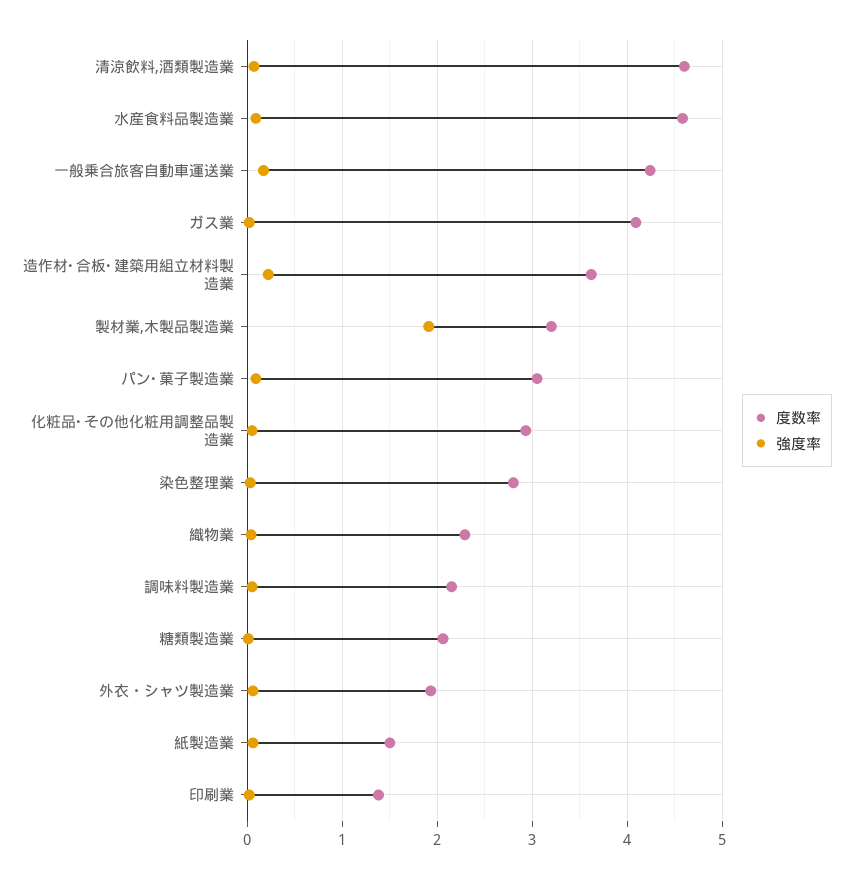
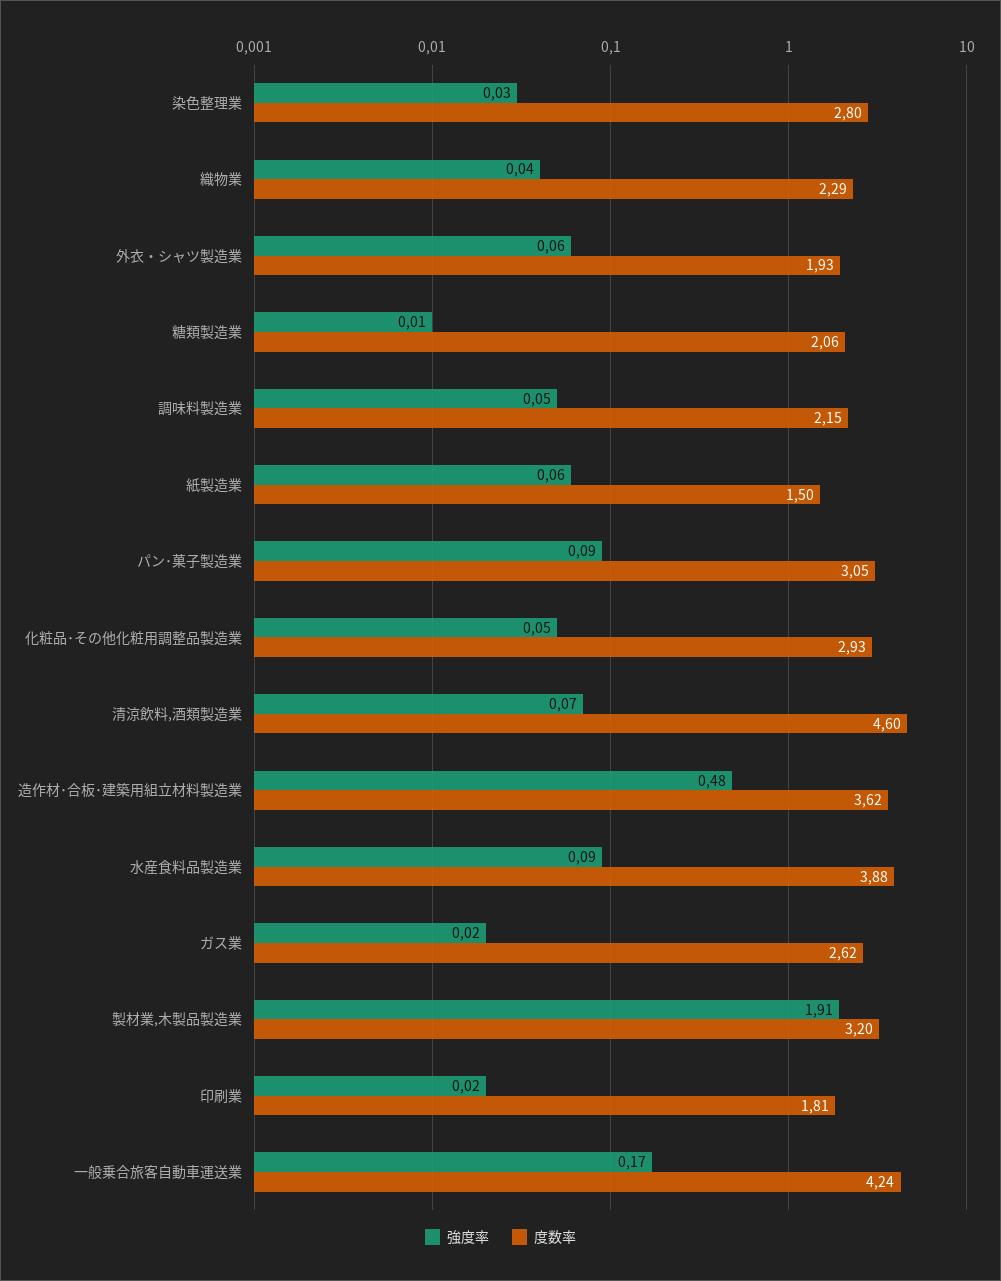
度数率, 水産食料品製造業: 4.6 -> 3.88
度数率, ガス業: 4.1 -> 2.62
強度率, 造作材･合板･建築用組立材料製造業: 0.2 -> 0.48
度数率, 印刷業: 1.4 -> 1.81

